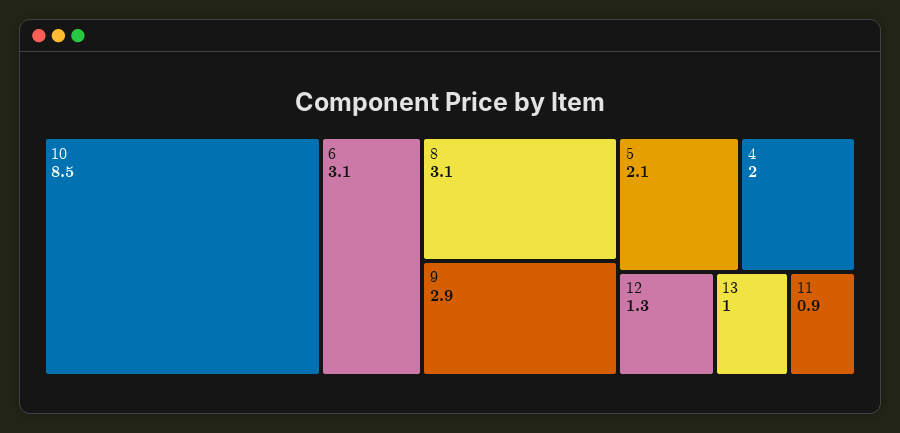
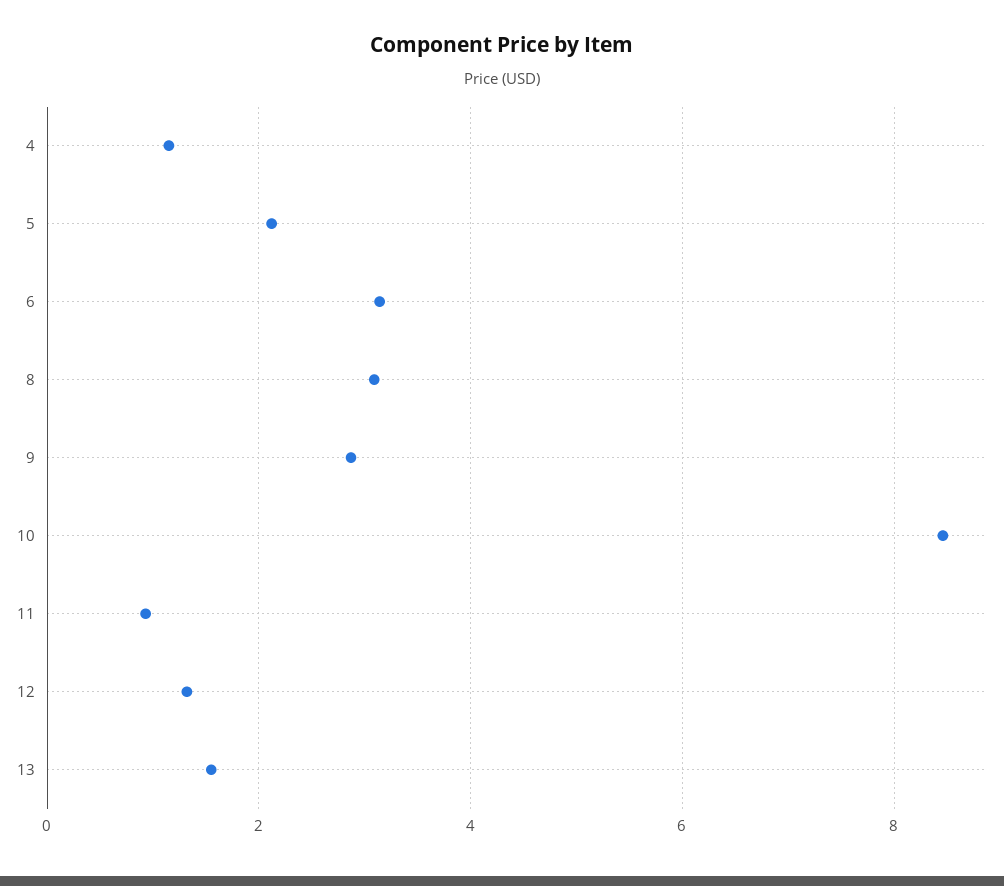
4: 2 -> 1.2
13: 1 -> 1.6

